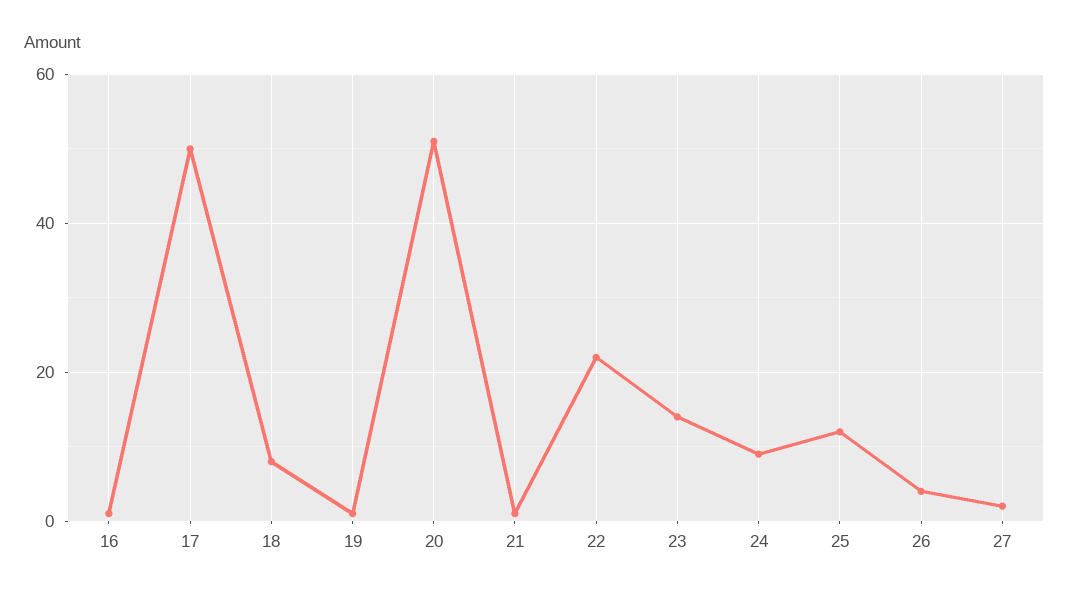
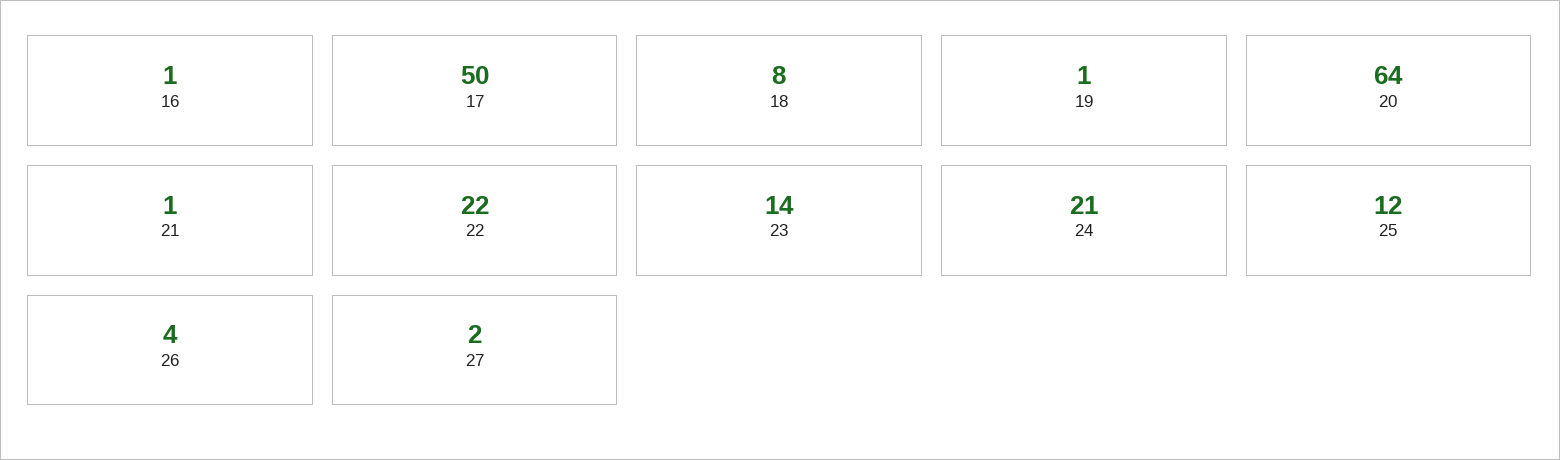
20: 50 -> 64
24: 10 -> 21

